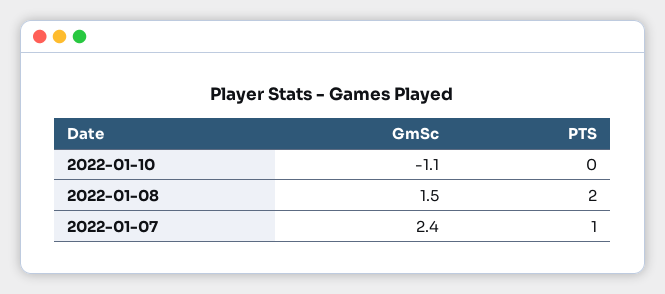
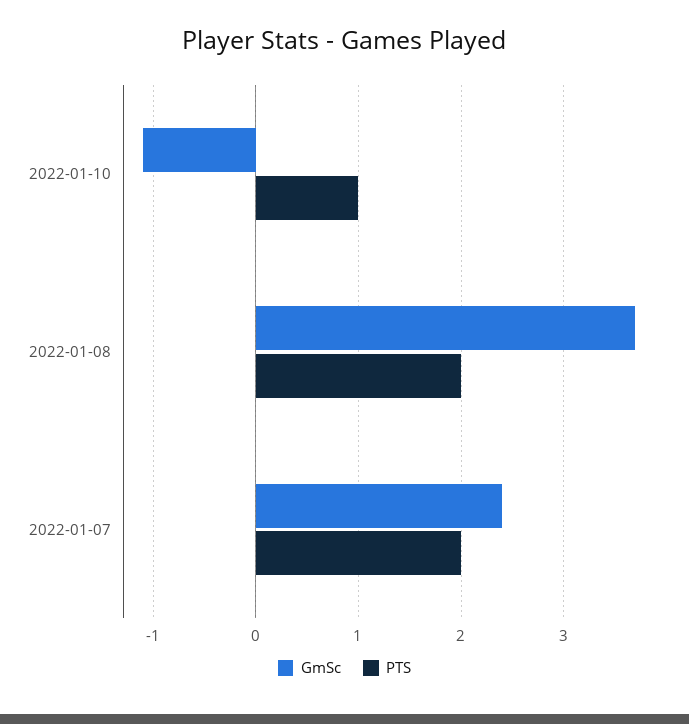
PTS, 2022-01-10: 0 -> 1
GmSc, 2022-01-08: 1.5 -> 3.7
PTS, 2022-01-07: 1 -> 2

